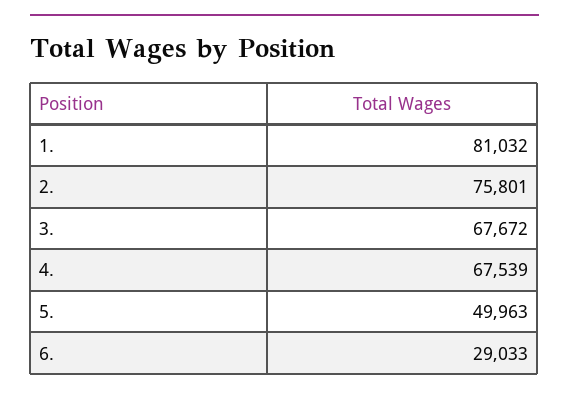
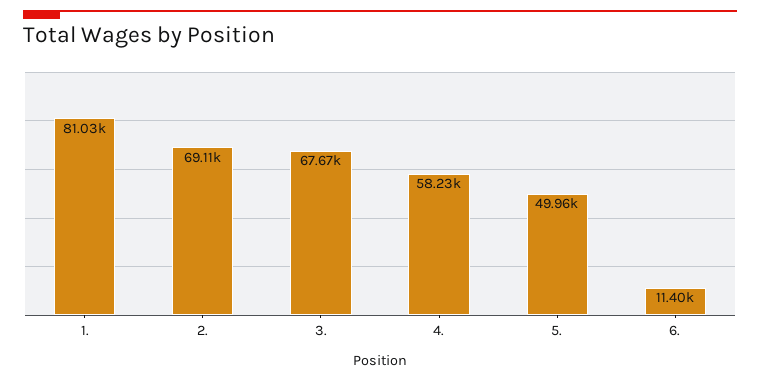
2.: 75801 -> 69110
4.: 67539 -> 58230
6.: 29033 -> 11400

